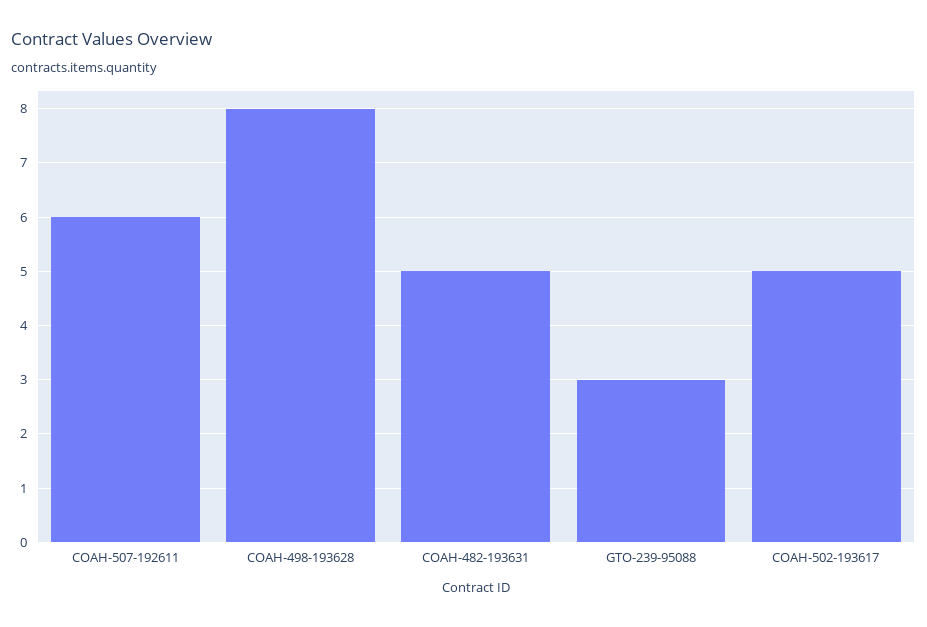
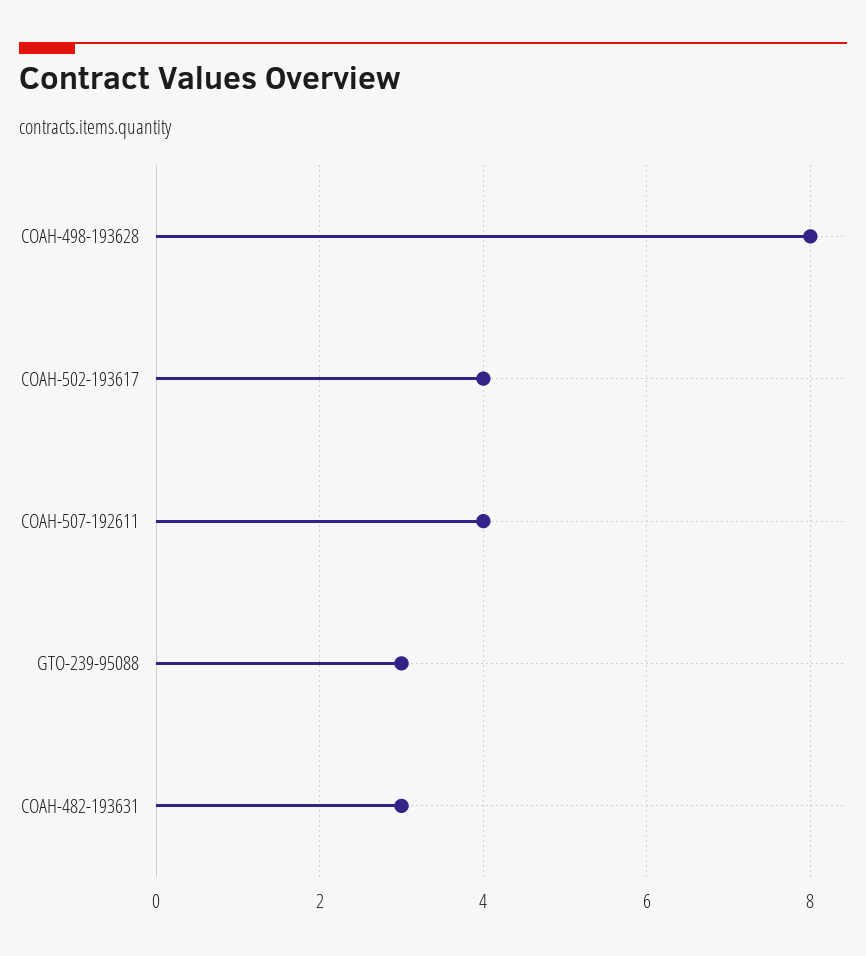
COAH-507-192611: 6 -> 4
COAH-482-193631: 5 -> 3
COAH-502-193617: 5 -> 4

